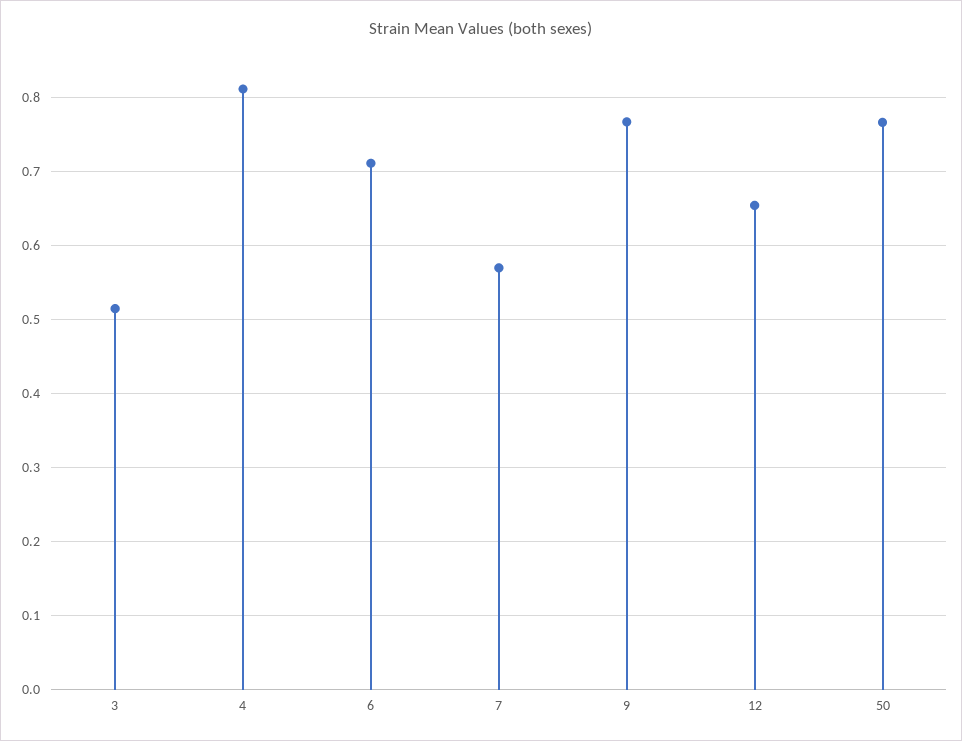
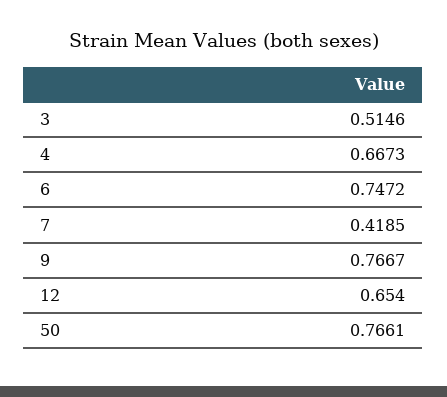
4: 0.81 -> 0.6673
6: 0.71 -> 0.7472
7: 0.57 -> 0.4185

